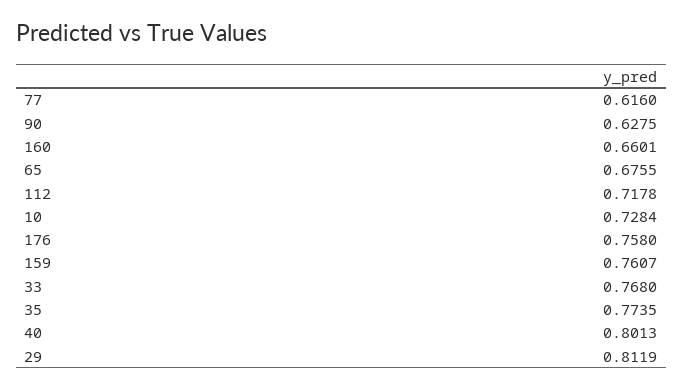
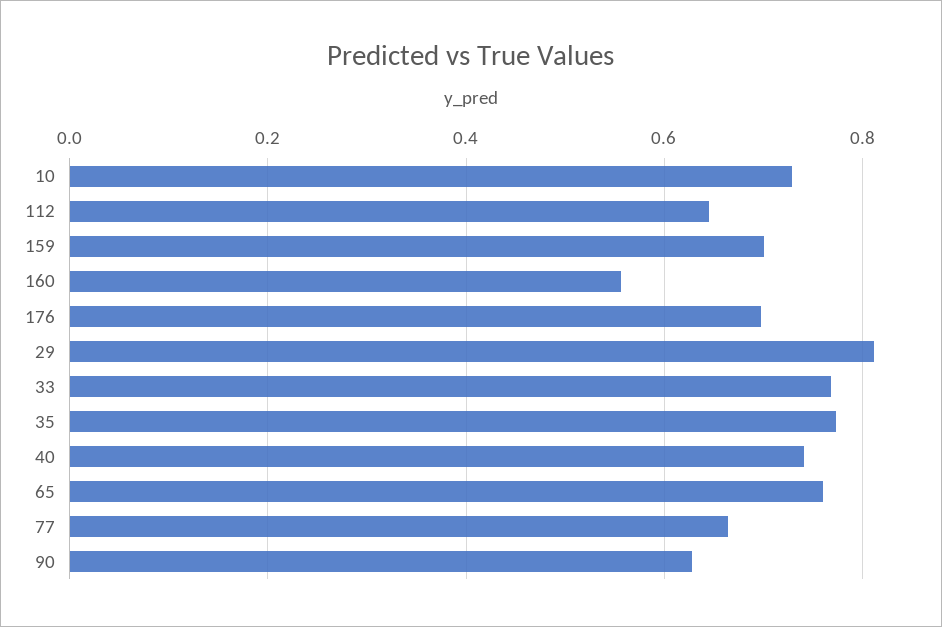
77: 0.616 -> 0.66
160: 0.6601 -> 0.56
65: 0.6755 -> 0.76
112: 0.7178 -> 0.64
176: 0.758 -> 0.7
159: 0.7607 -> 0.7
40: 0.8013 -> 0.74

